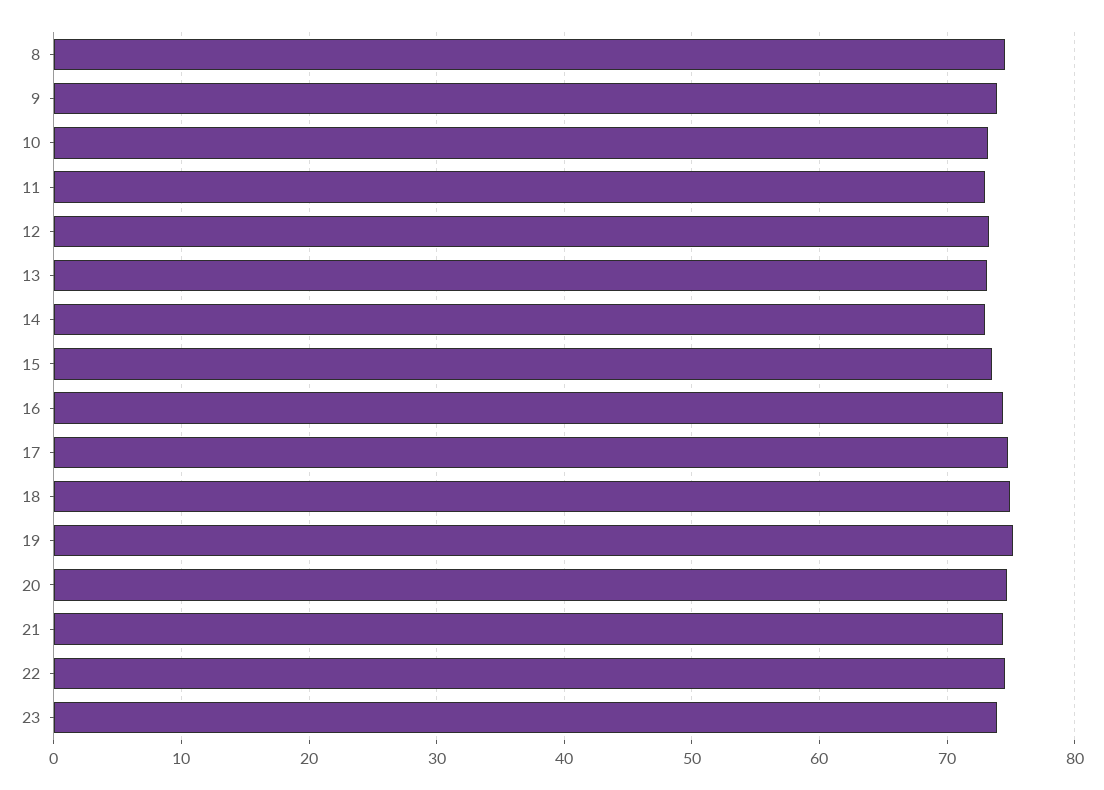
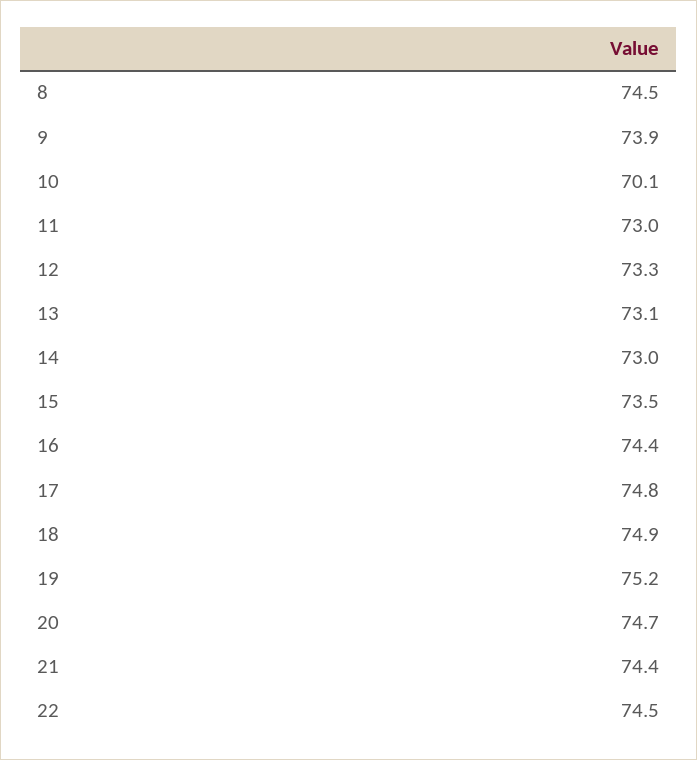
10: 73 -> 70.1
23: 74 -> none

